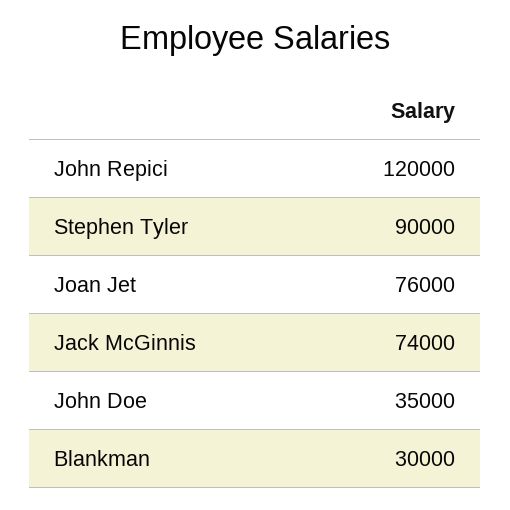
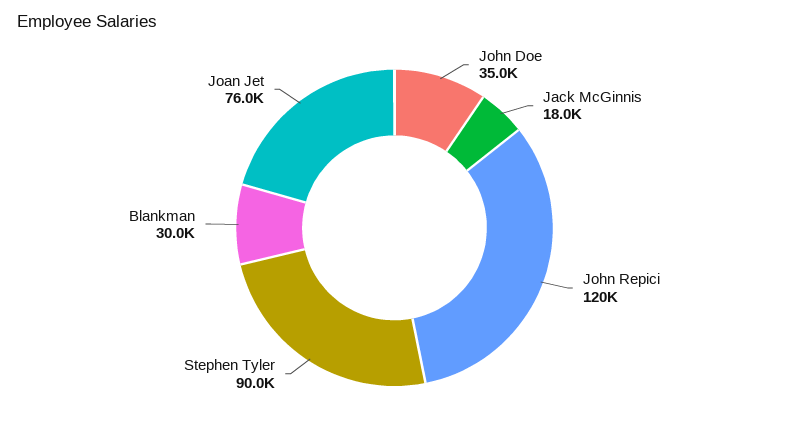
Jack McGinnis: 74000 -> 18000

